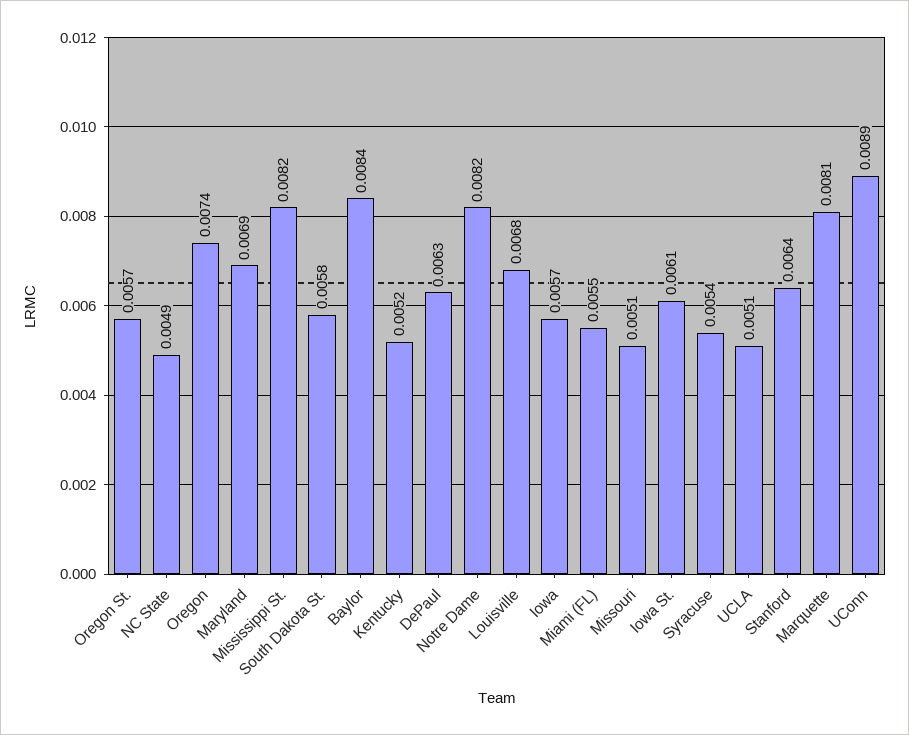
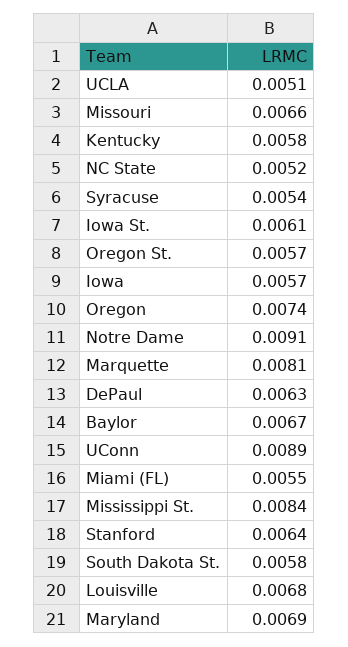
NC State: 0.0049 -> 0.0052
Mississippi St.: 0.0082 -> 0.0084
Baylor: 0.0084 -> 0.0067
Kentucky: 0.0052 -> 0.0058
Notre Dame: 0.0082 -> 0.0091
Missouri: 0.0051 -> 0.0066

